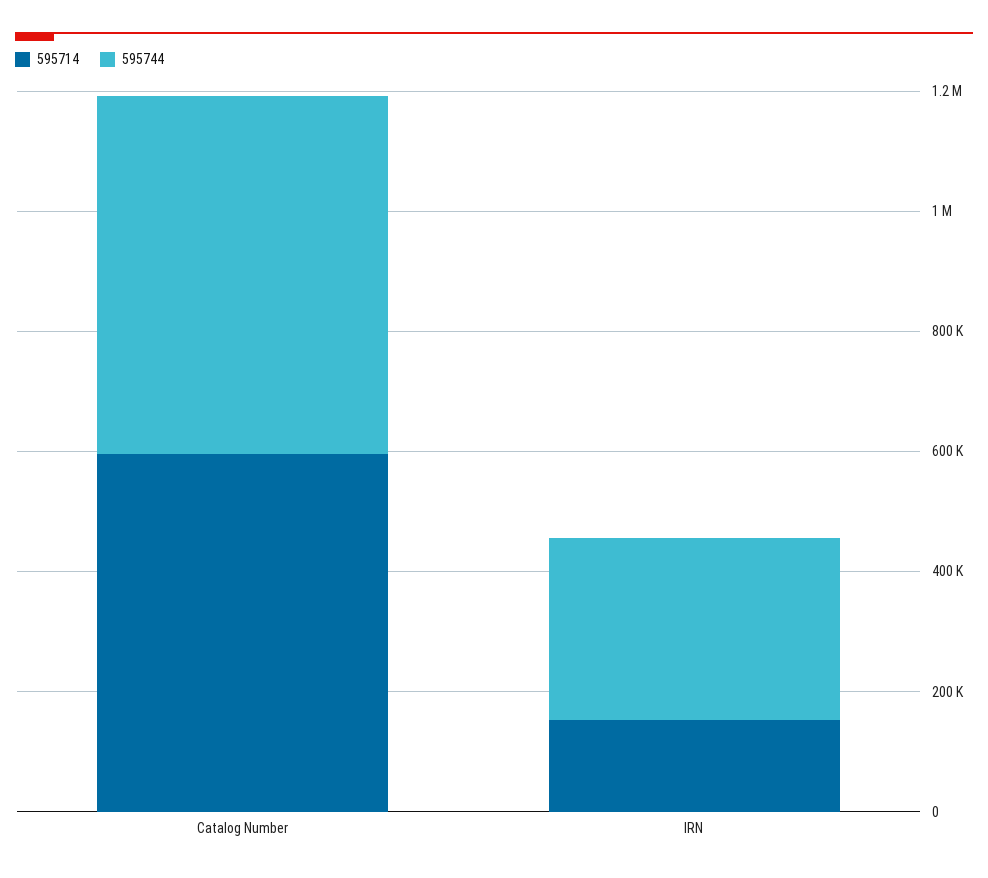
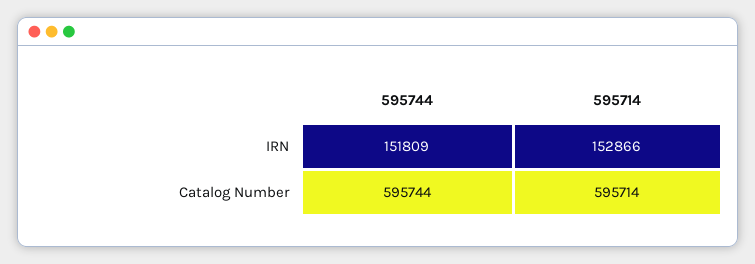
595744, IRN: 300000 -> 151809

